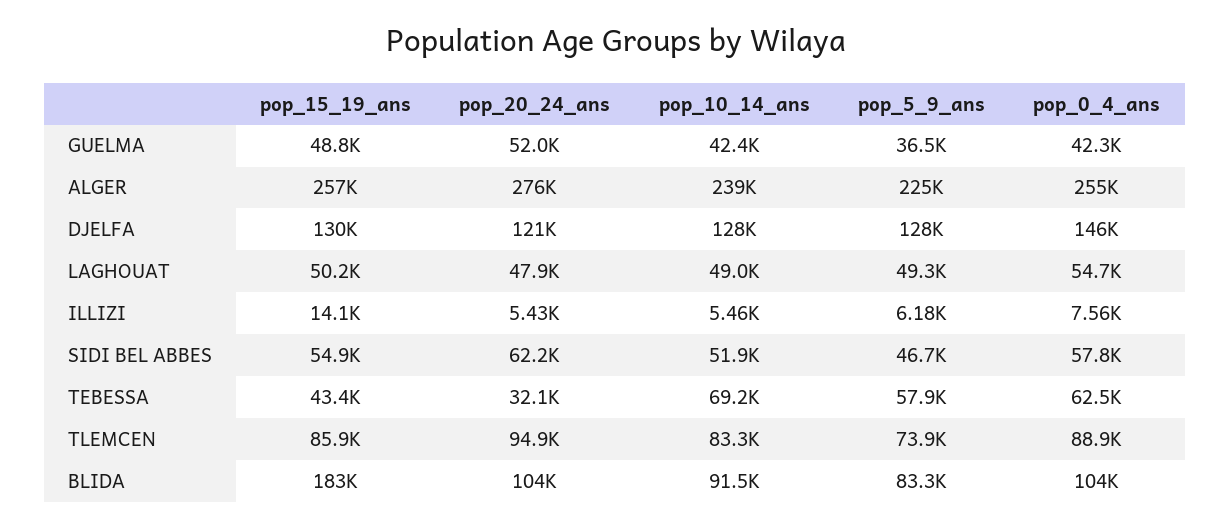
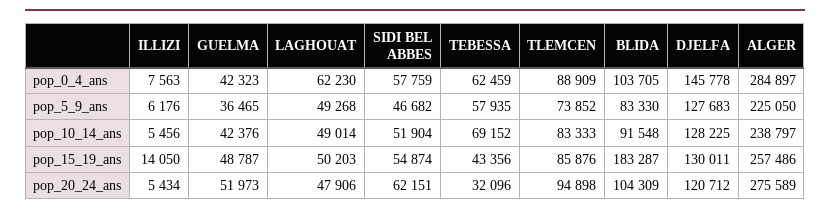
pop_0_4_ans, ALGER: 255000 -> 284897
pop_0_4_ans, LAGHOUAT: 54700 -> 62230

